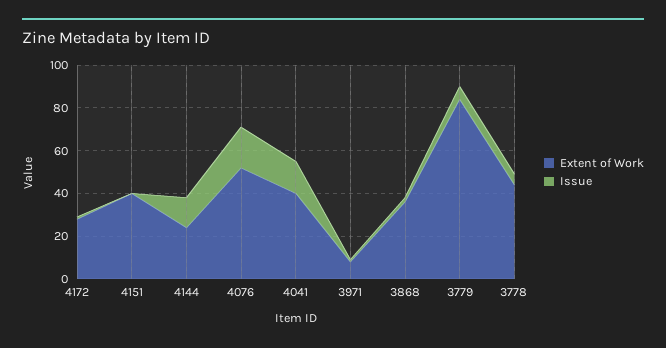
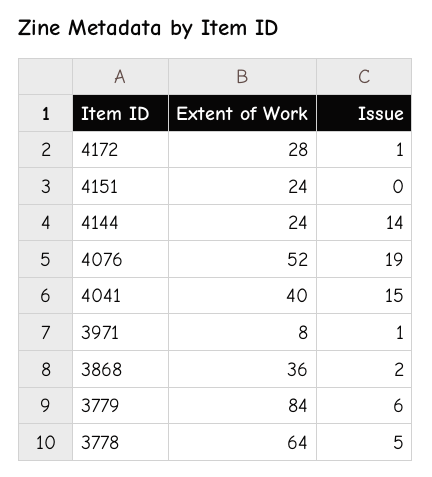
Extent of Work, 4151: 40 -> 24
Extent of Work, 3778: 45 -> 64

